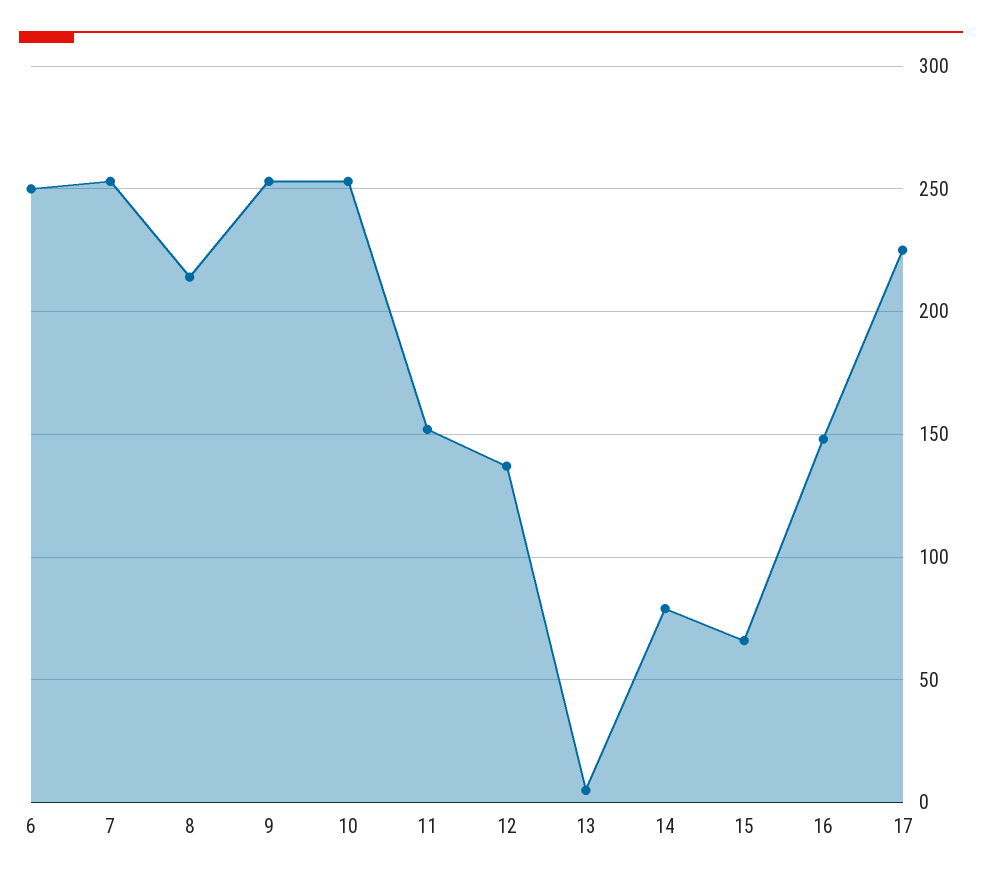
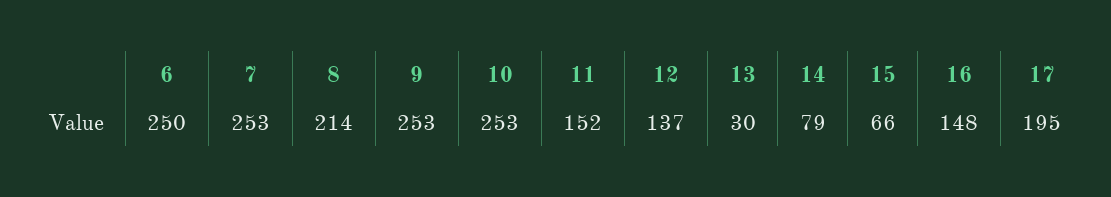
13: 5 -> 30
17: 225 -> 195

